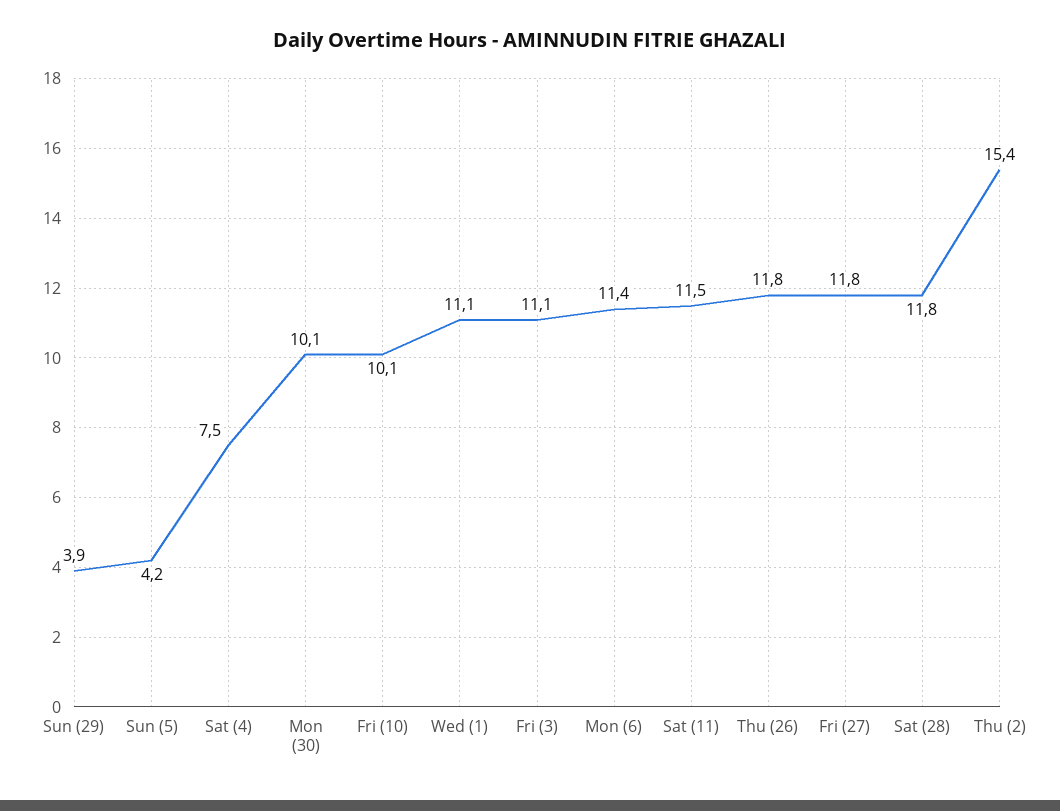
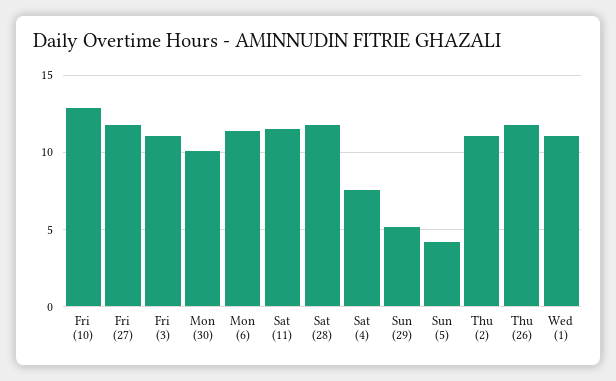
Sun (29): 3.9 -> 5
Fri (10): 10.1 -> 13
Thu (2): 15.4 -> 11

